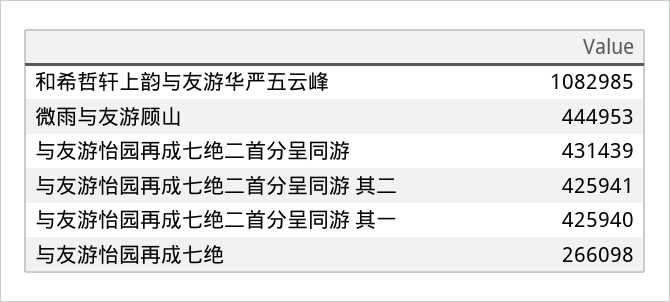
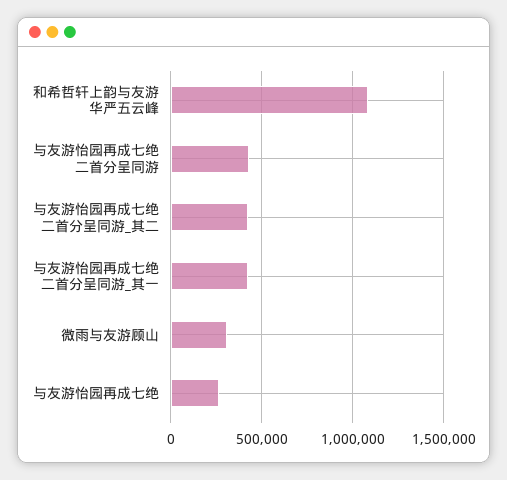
微雨与友游顾山: 444953 -> 300000

